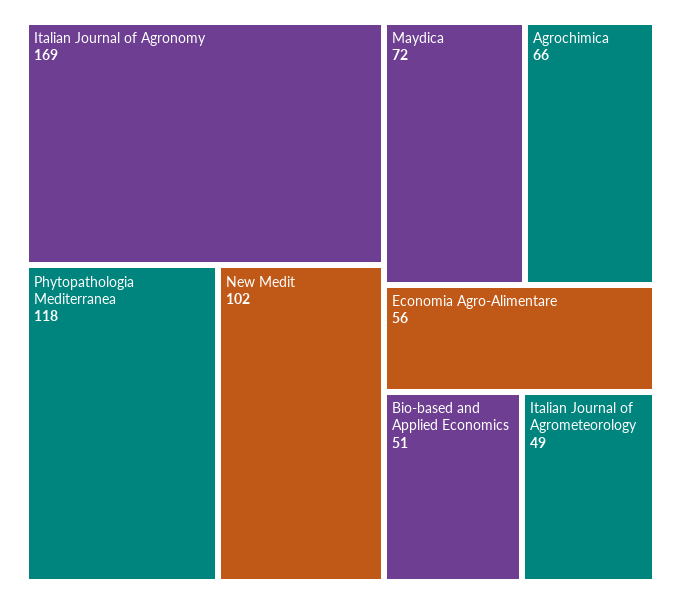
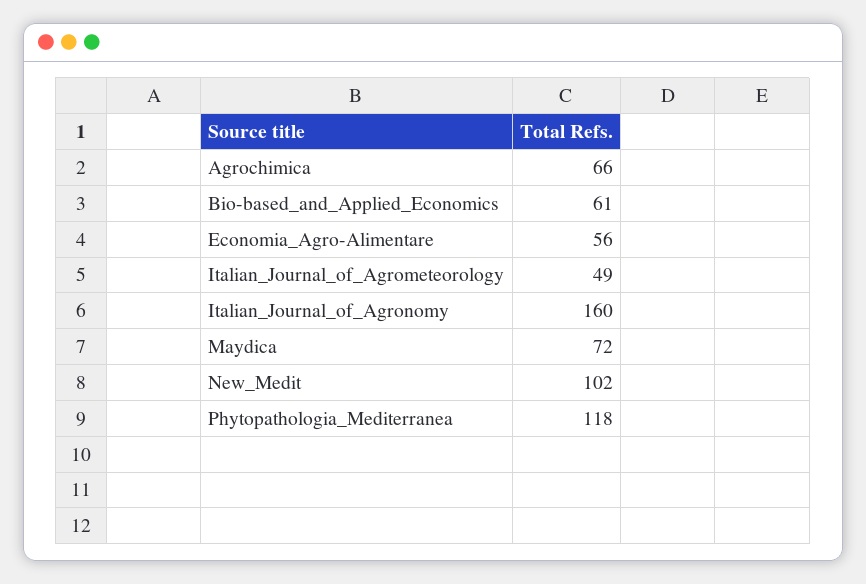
Italian Journal of Agronomy: 169 -> 160
Bio-based and Applied Economics: 51 -> 61

